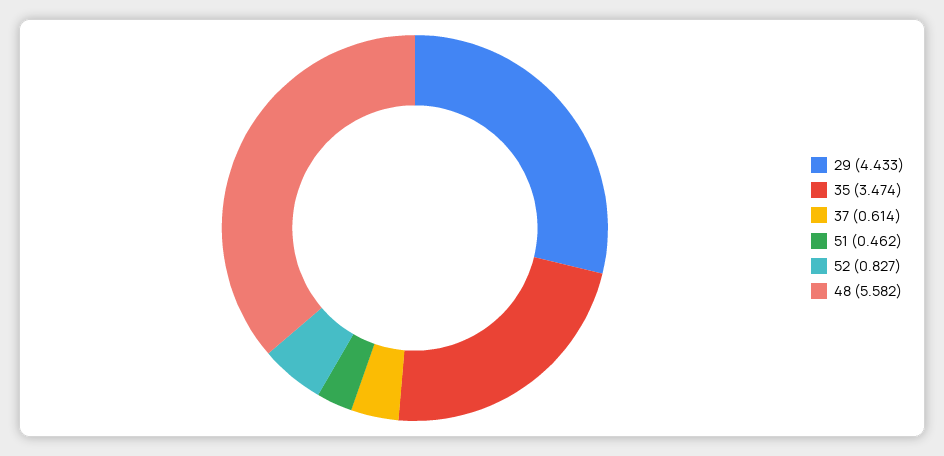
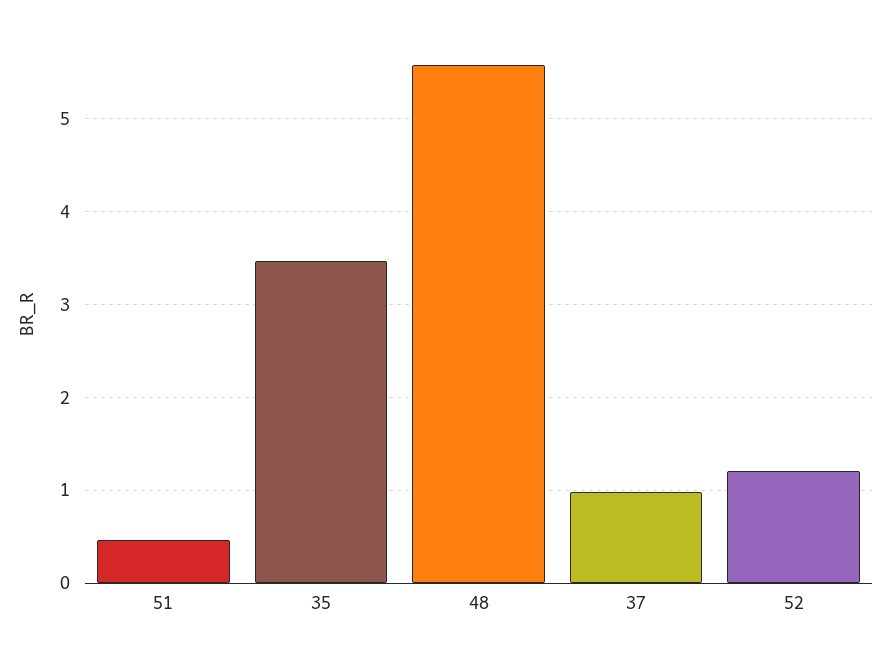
29: 4.433 -> none
37: 0.614 -> 1
52: 0.827 -> 1.2

